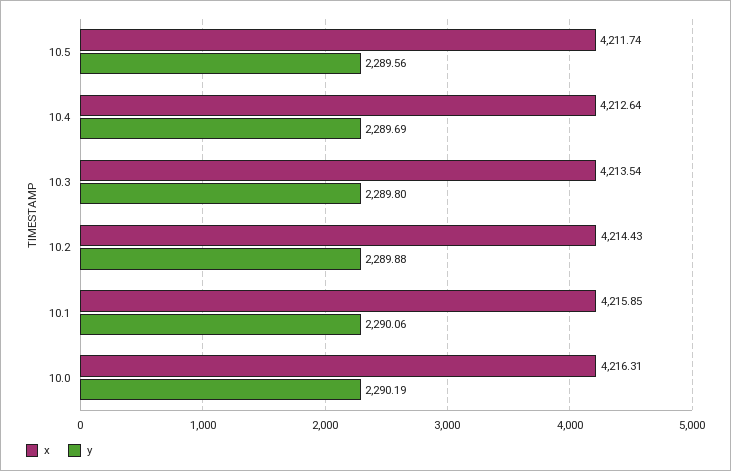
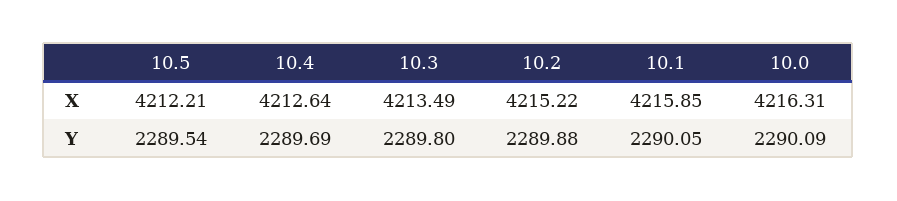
x, 10.5: 4211.74 -> 4212.21
y, 10.5: 2289.56 -> 2289.54
x, 10.3: 4213.54 -> 4213.49
x, 10.2: 4214.43 -> 4215.22
y, 10.1: 2290.06 -> 2290.05
y, 10.0: 2290.19 -> 2290.09

